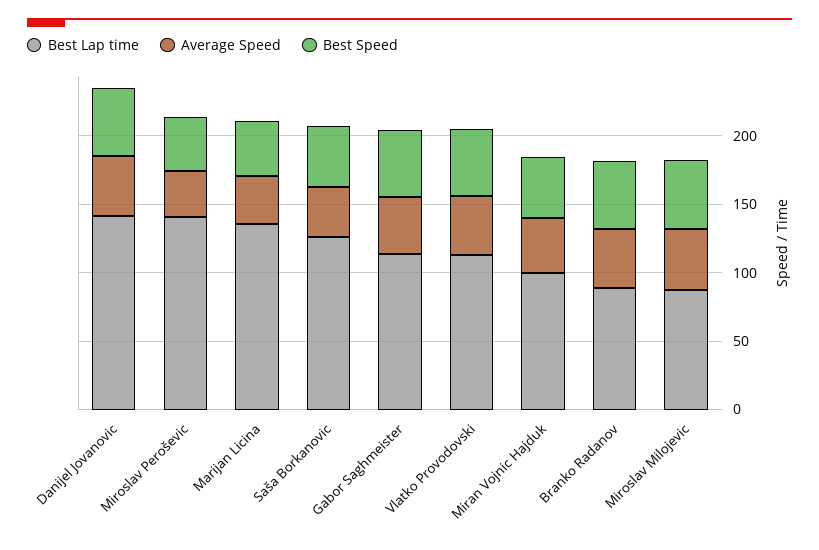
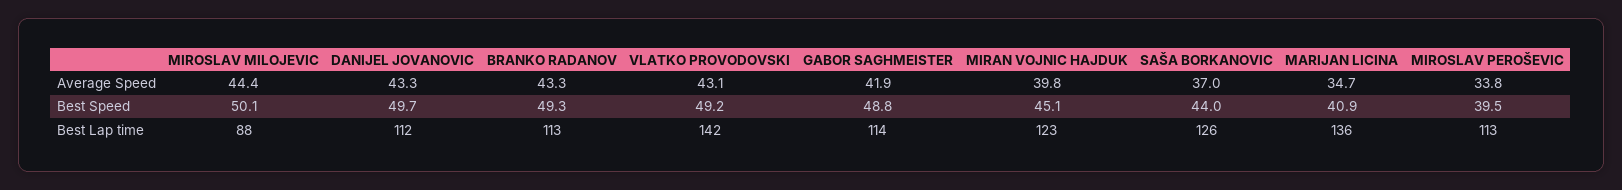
Best Lap time, Danijel Jovanovic: 140 -> 112
Best Lap time, Miroslav Peroševic: 140 -> 113
Best Lap time, Vlatko Provodovski: 110 -> 142
Best Lap time, Miran Vojnic Hajduk: 100 -> 123
Best Lap time, Branko Radanov: 90 -> 113

